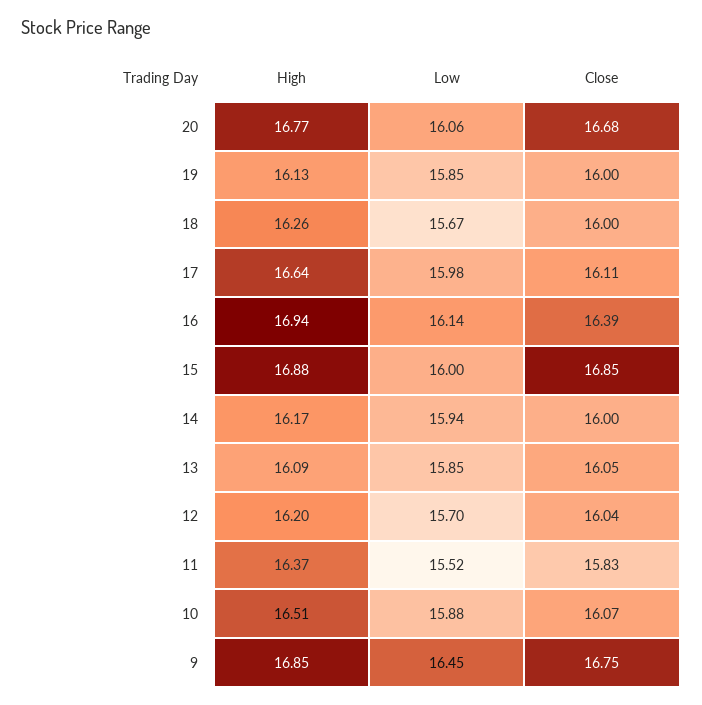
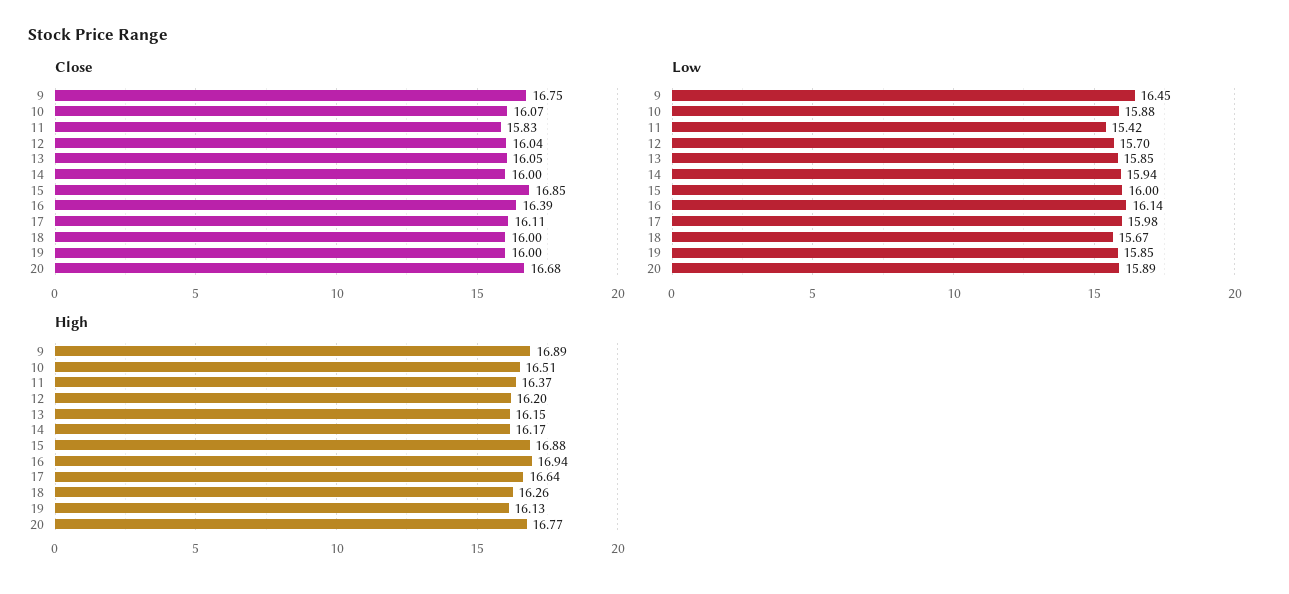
Low, 20: 16.06 -> 15.89
High, 13: 16.09 -> 16.15
Low, 11: 15.52 -> 15.42
High, 9: 16.85 -> 16.89

